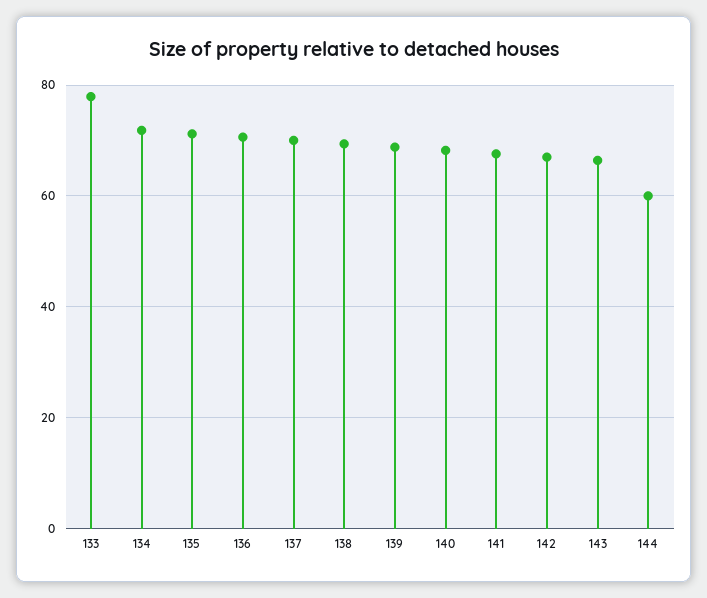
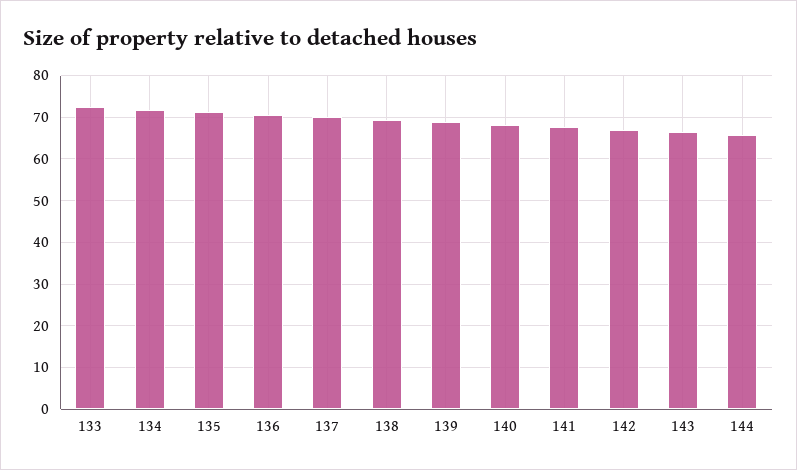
133: 78 -> 72
144: 60 -> 66

